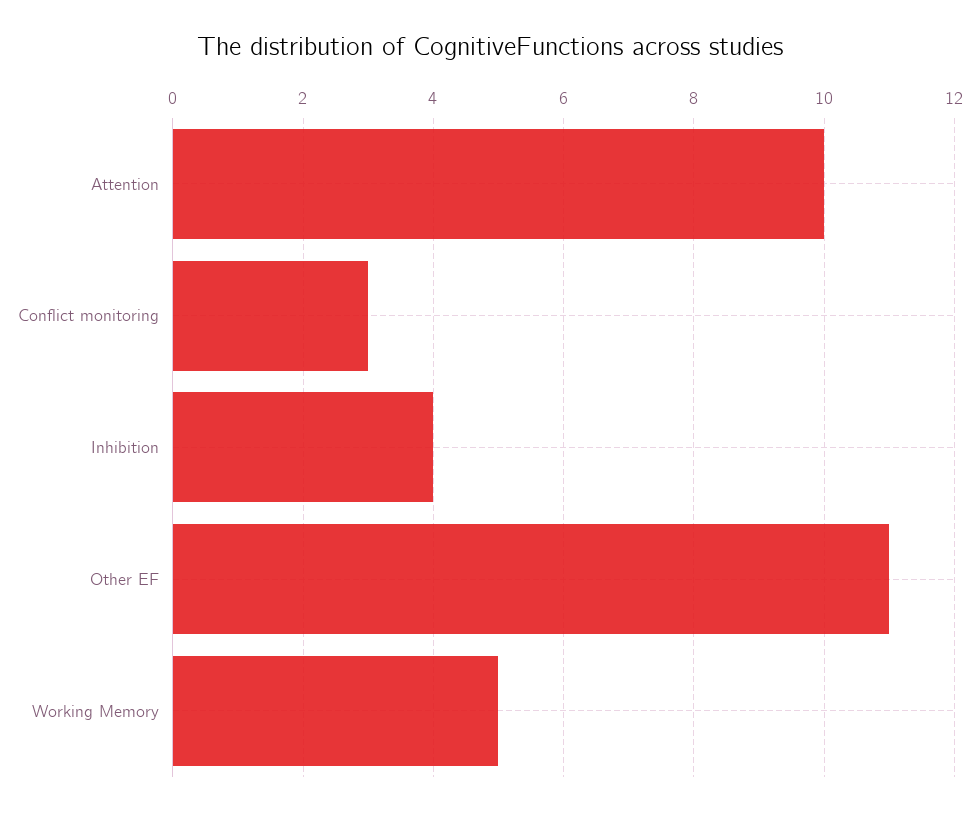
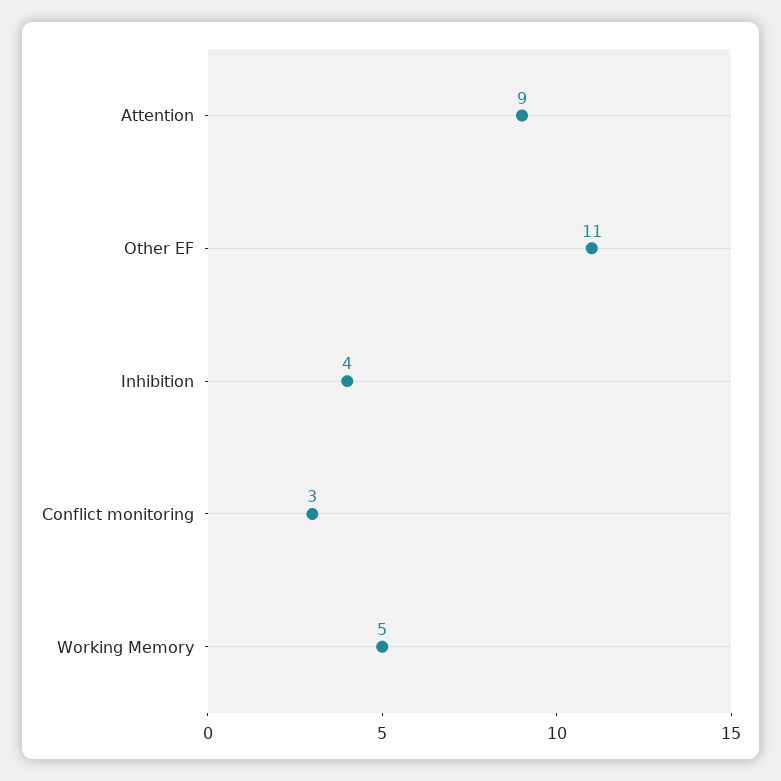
Attention: 10 -> 9

